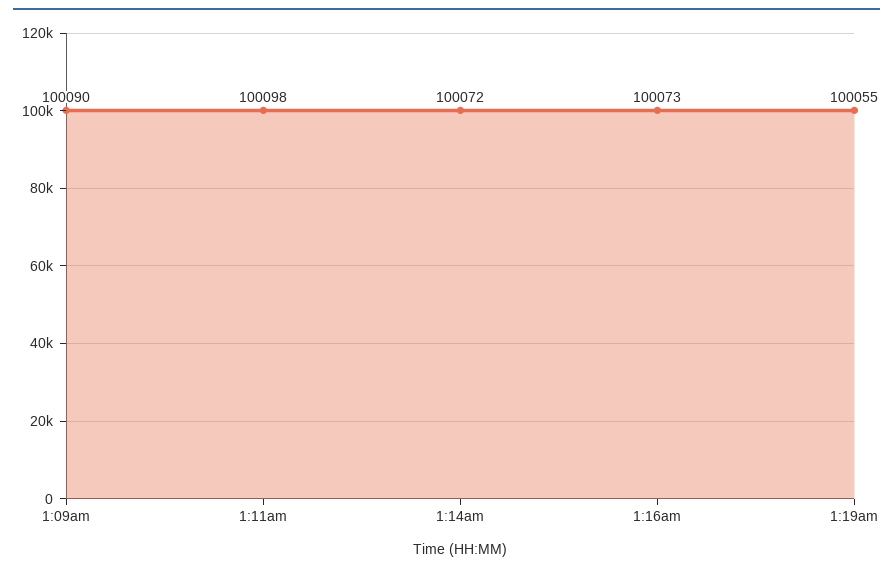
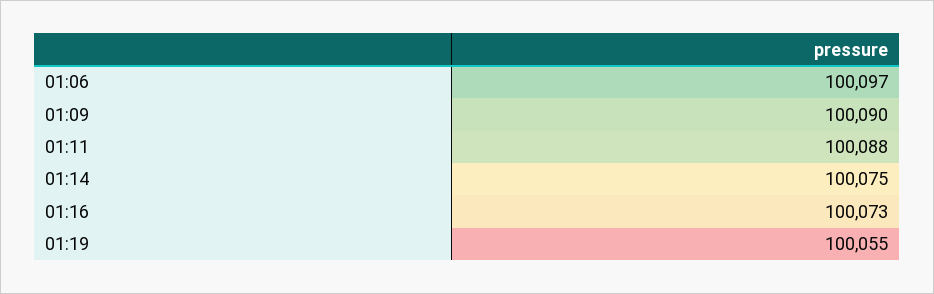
1:11am: 100098 -> 100088
1:14am: 100072 -> 100075
01:06: none -> 100097

